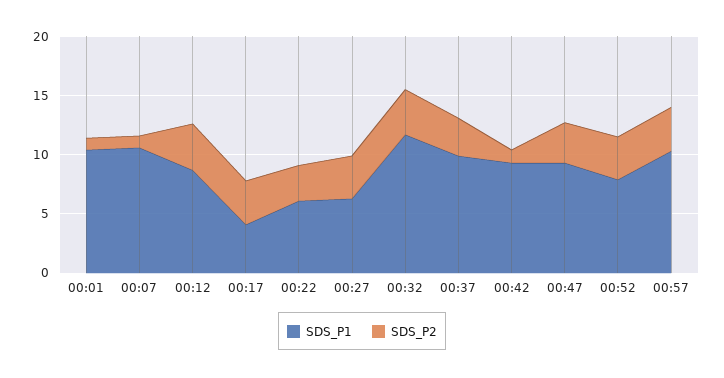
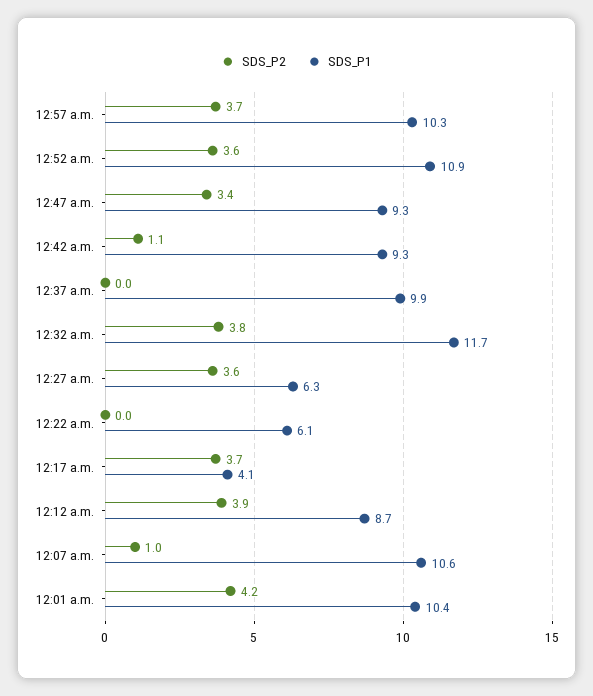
SDS_P2, 00:01: 1 -> 4.2
SDS_P2, 00:22: 3 -> 0
SDS_P2, 00:37: 3 -> 0
SDS_P1, 00:52: 8 -> 10.9

